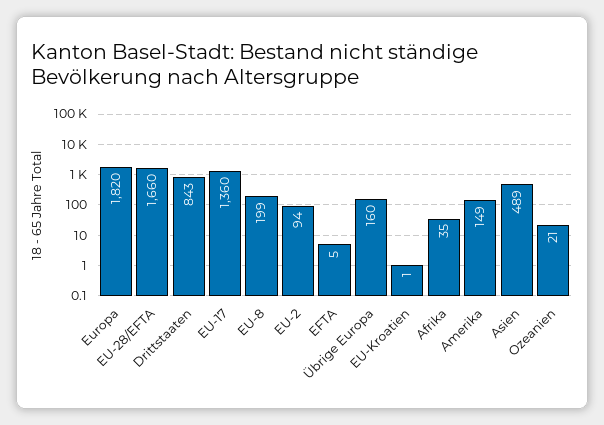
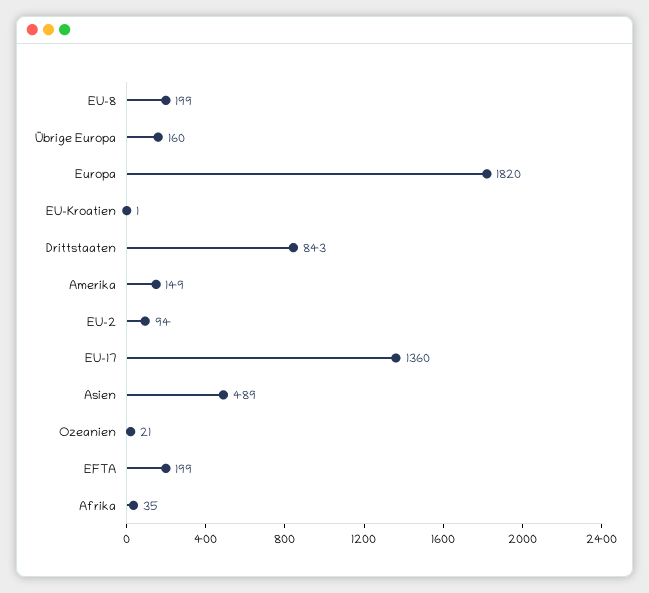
EU-28/EFTA: 1660 -> none
EFTA: 5 -> 199

